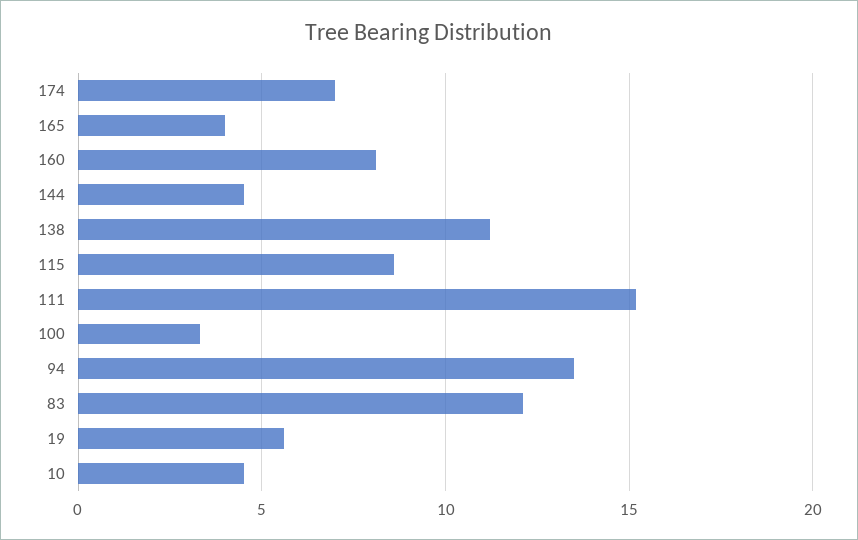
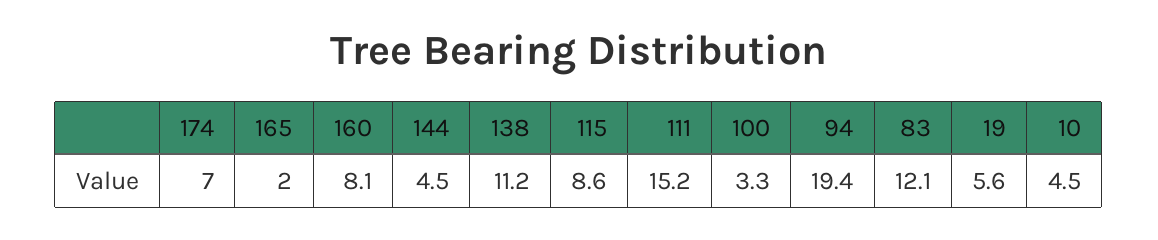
165: 4 -> 2
94: 13.5 -> 19.4

